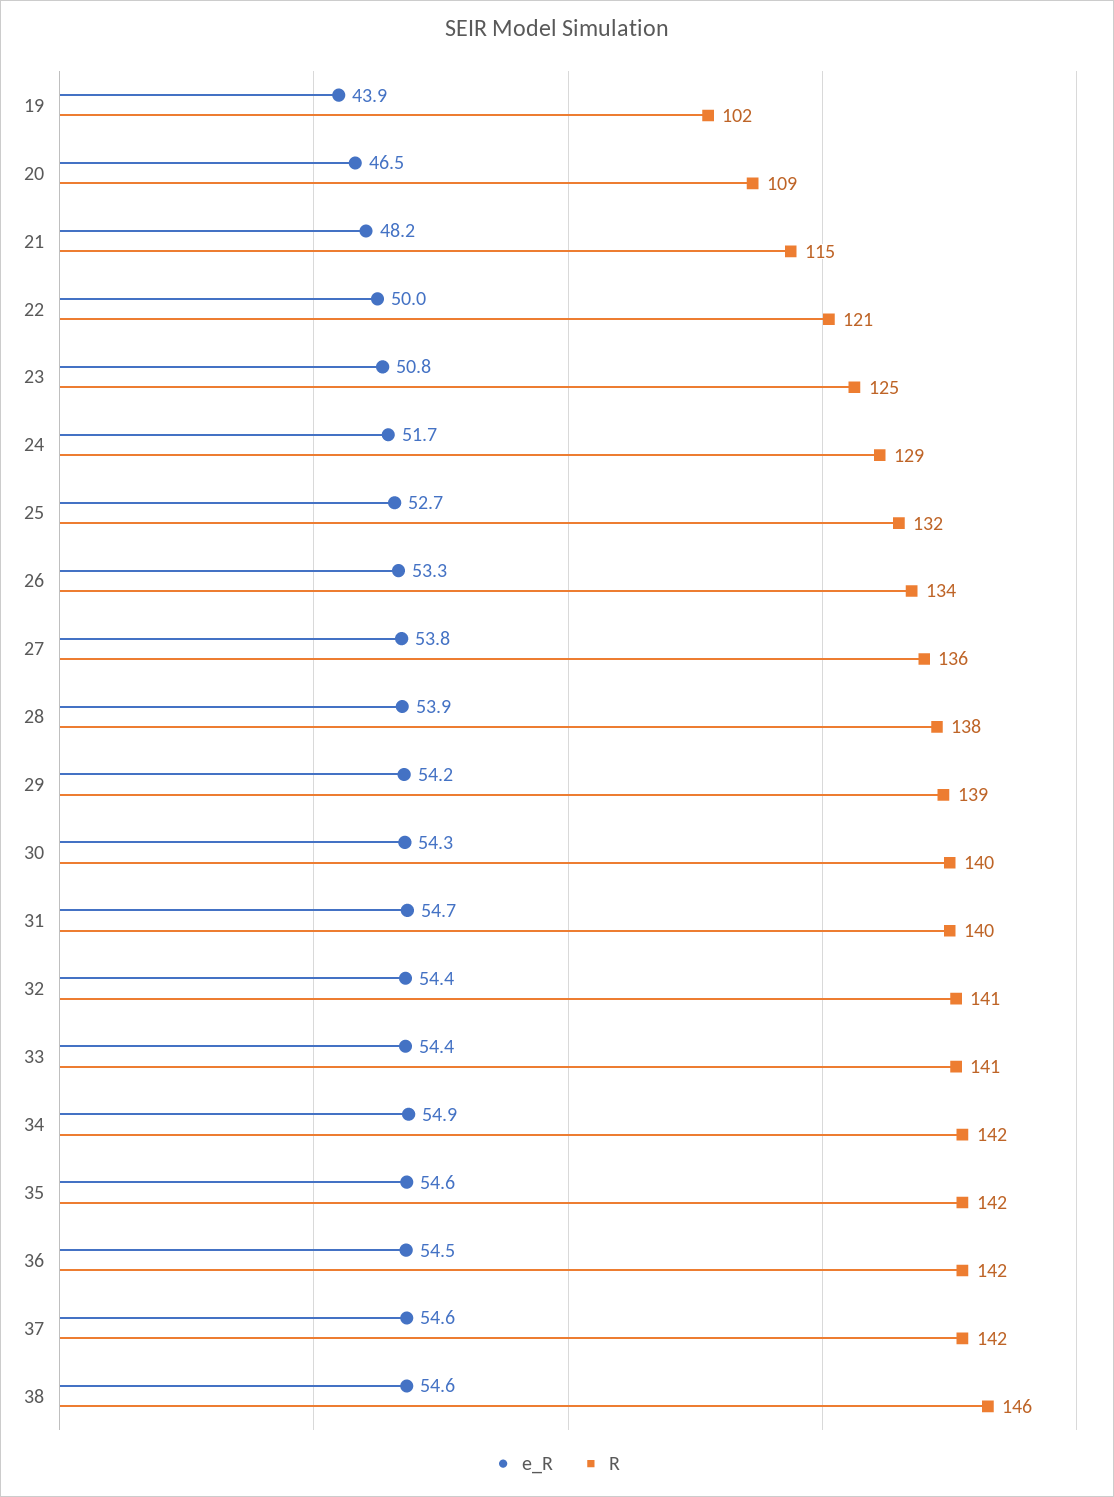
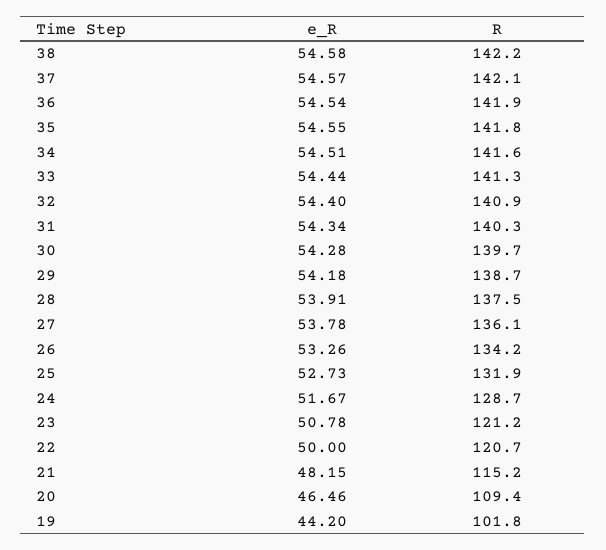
e_R, 19: 43.9 -> 44.2
R, 23: 125 -> 121.2
e_R, 31: 54.7 -> 54.34
e_R, 34: 54.9 -> 54.51
R, 38: 146 -> 142.2

